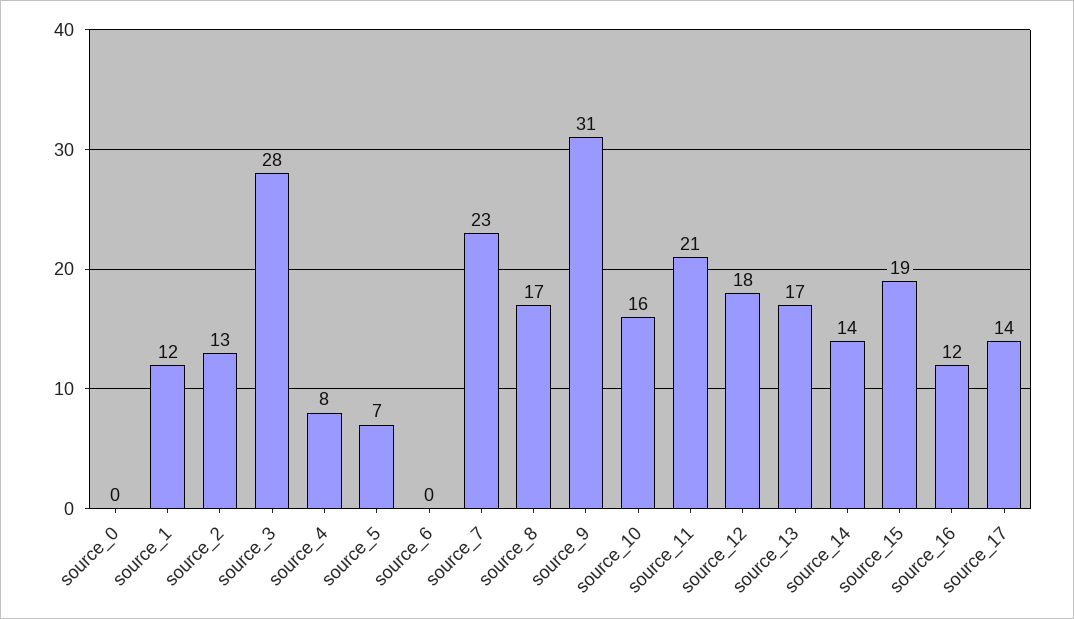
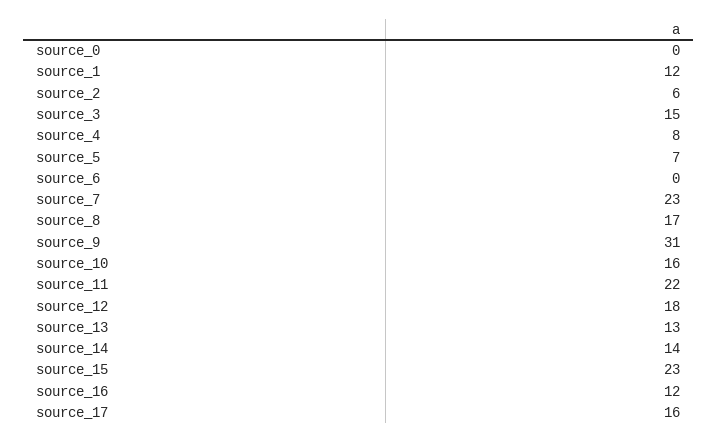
source_2: 13 -> 6
source_3: 28 -> 15
source_11: 21 -> 22
source_13: 17 -> 13
source_15: 19 -> 23
source_17: 14 -> 16

